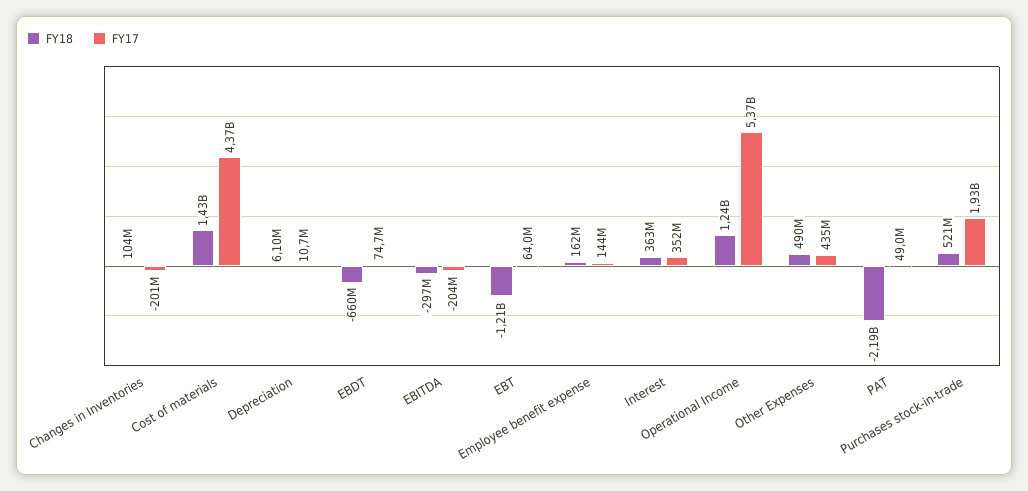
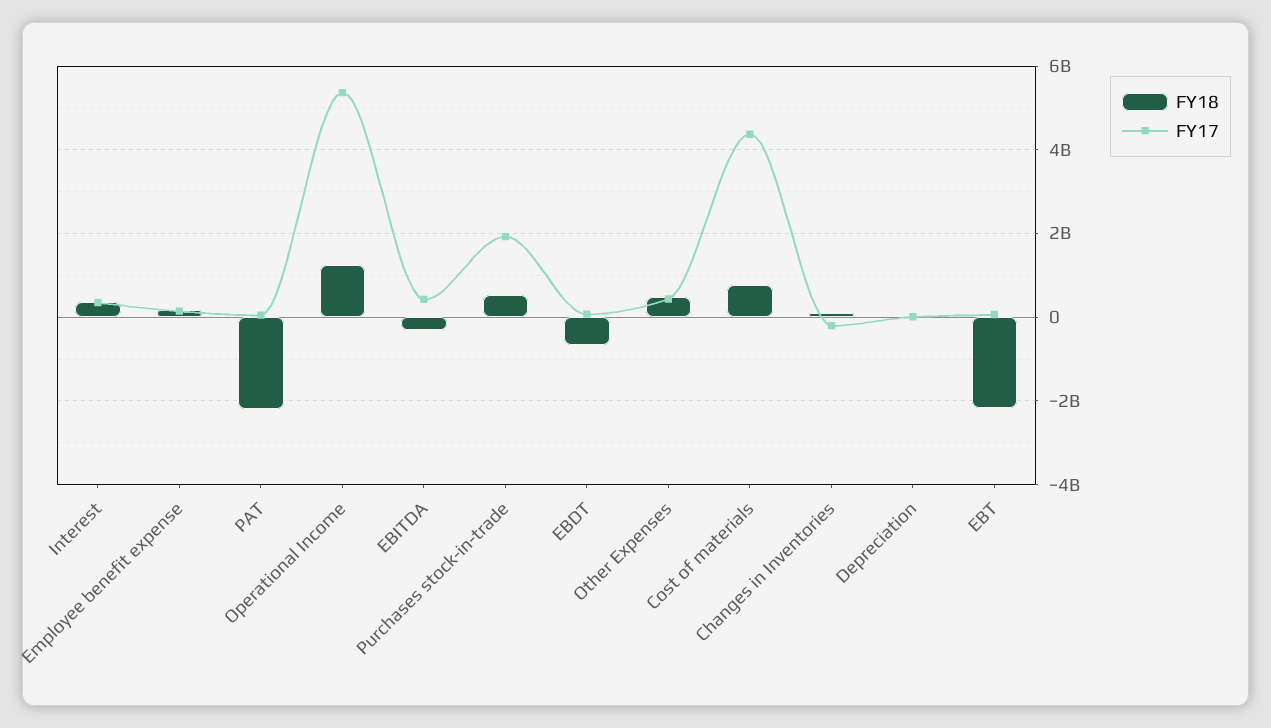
FY18, Cost of materials: 1430000000 -> 800000000
FY17, EBITDA: -204000000 -> 400000000
FY18, EBT: -1210000000 -> -2200000000

